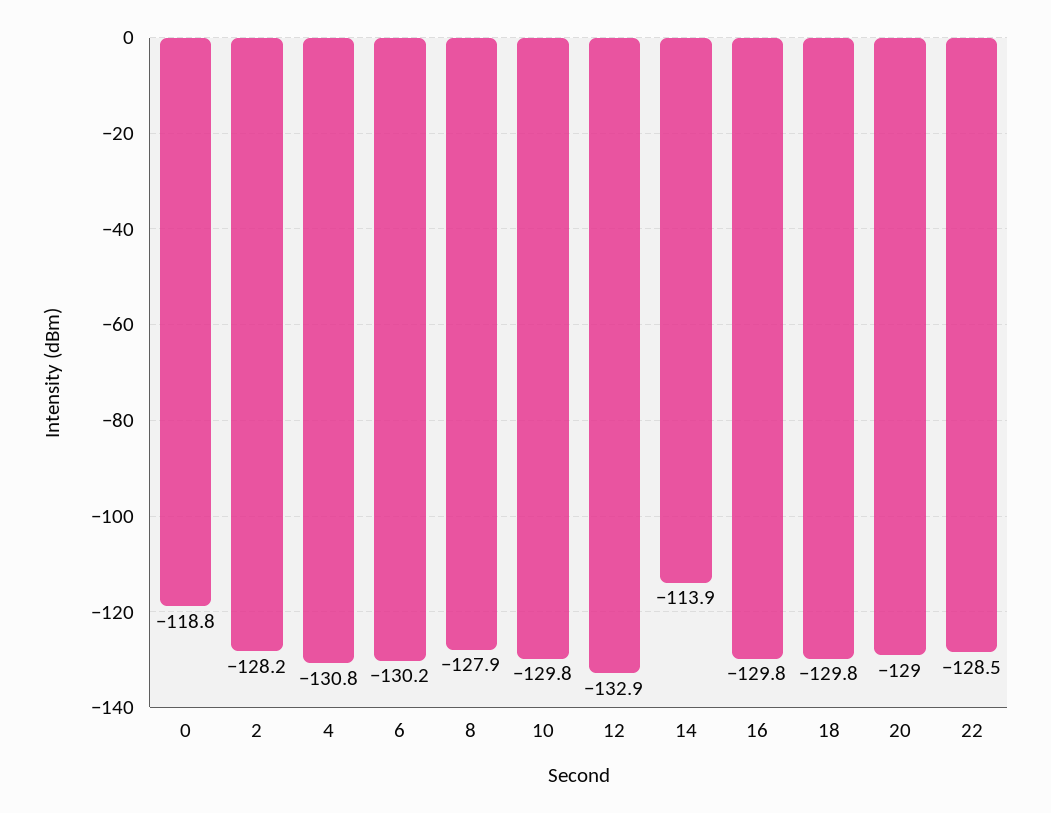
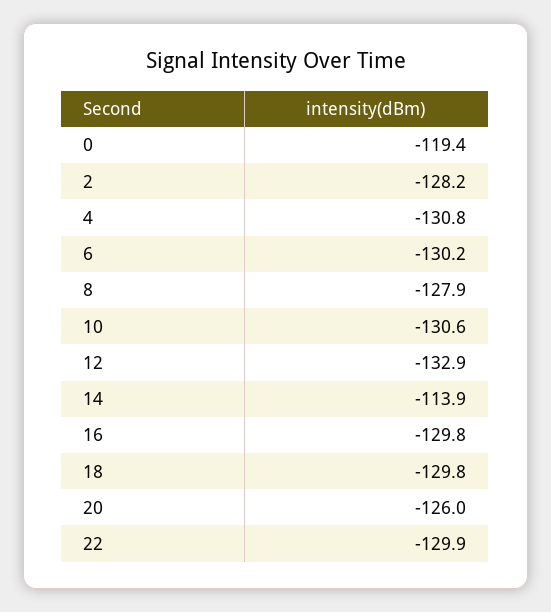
0: -118.8 -> -119.4
10: -129.8 -> -130.6
20: -129 -> -126
22: -128.5 -> -129.9

